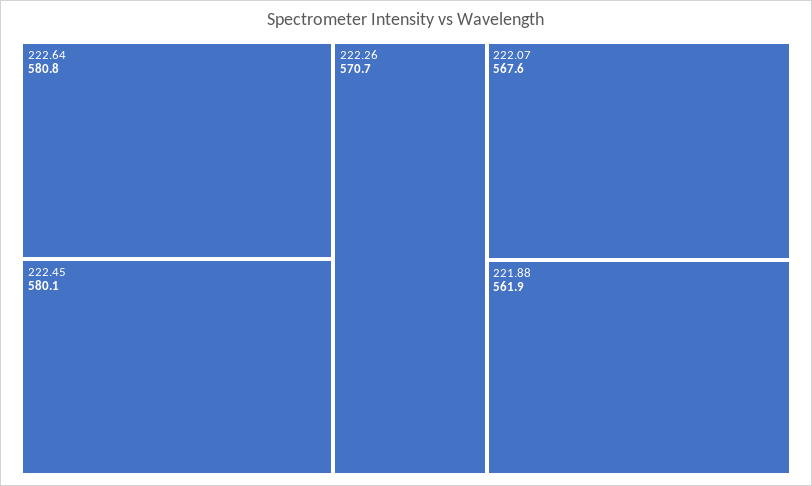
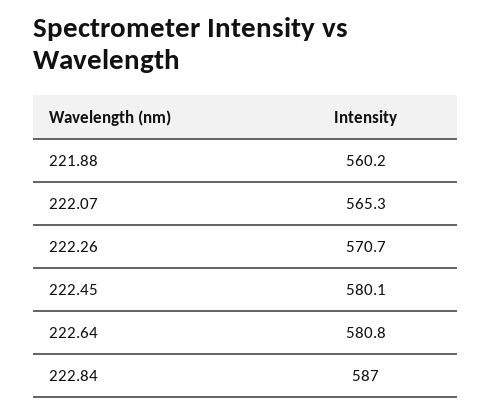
222.07: 567.6 -> 565.3
221.88: 561.9 -> 560.2
222.84: none -> 587

